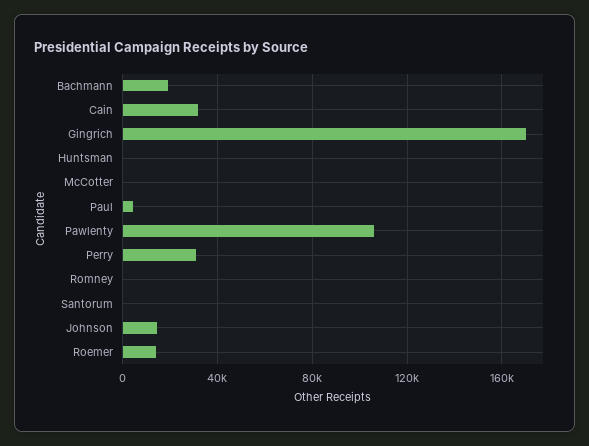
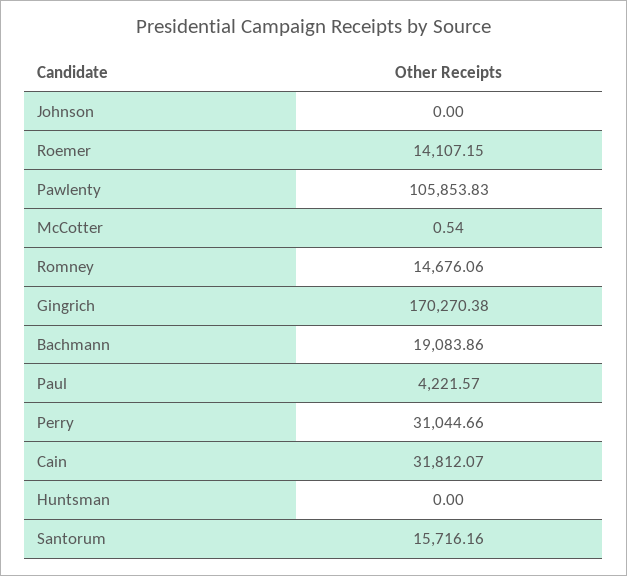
Romney: 0 -> 14676.06
Santorum: 0 -> 15716.16
Johnson: 15000 -> 0

